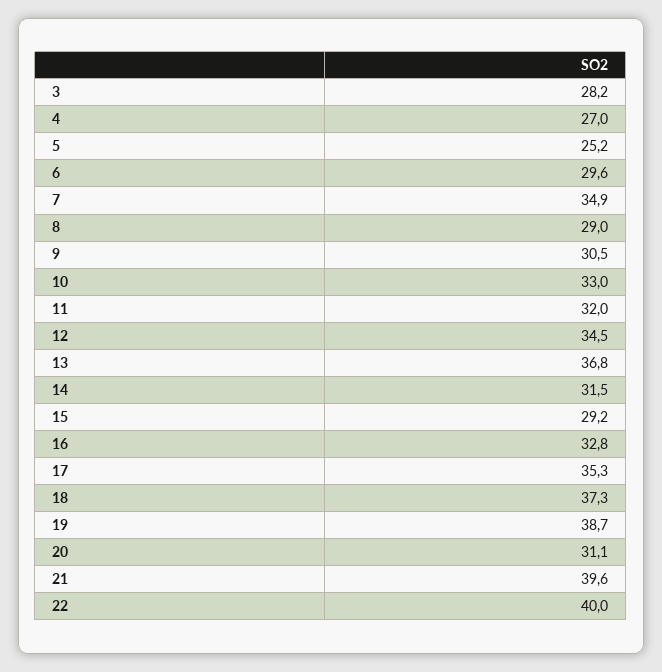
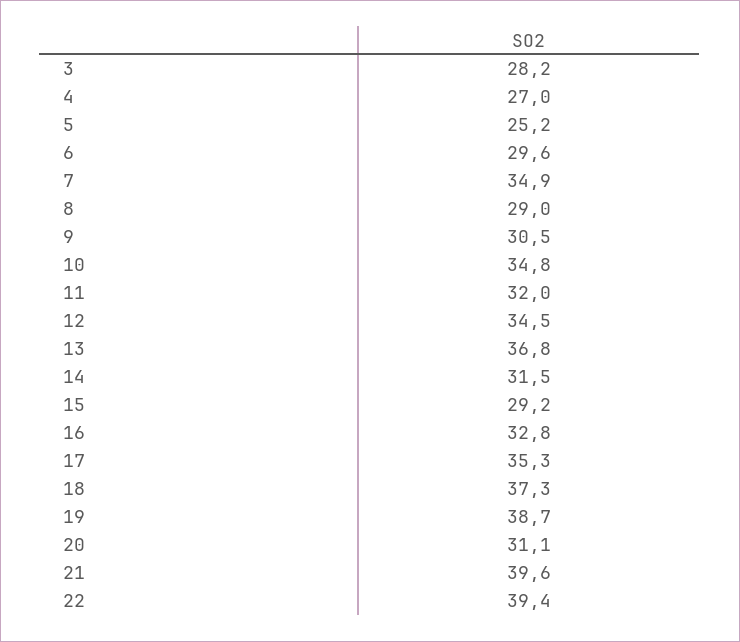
10: 33 -> 34.8
22: 40 -> 39.4

